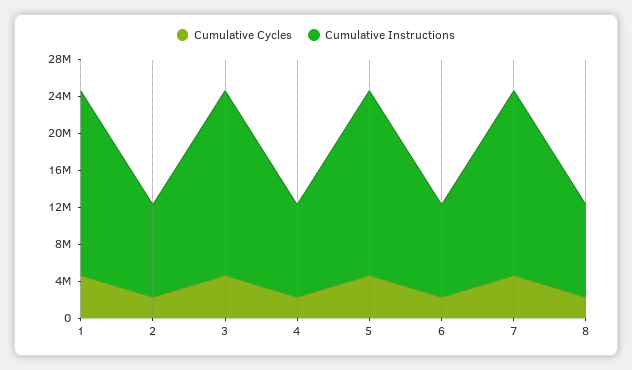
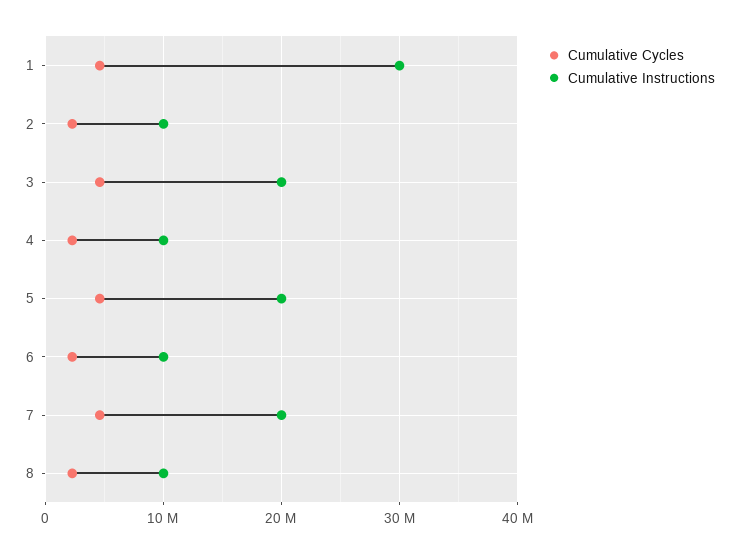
Cumulative Instructions, 1: 20000000 -> 30000000

